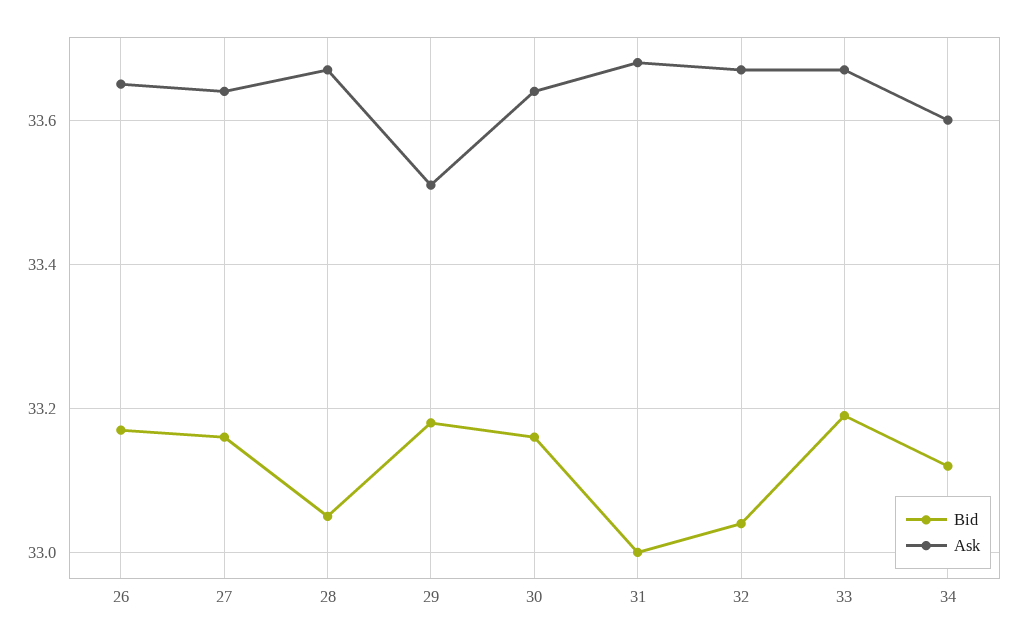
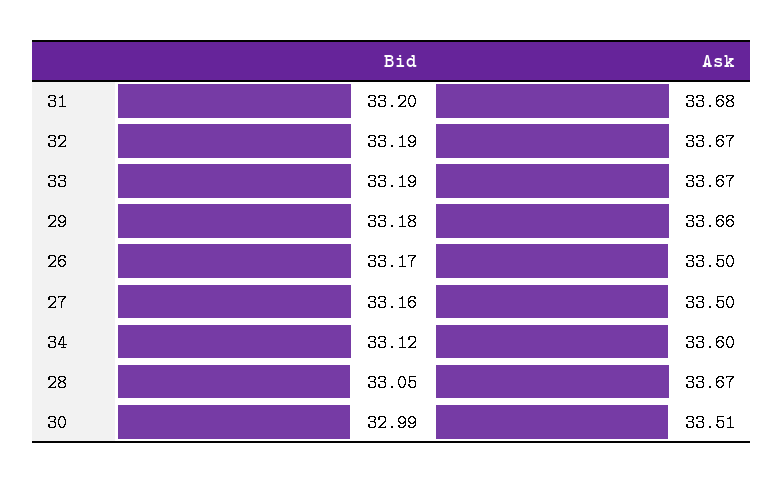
Ask, 26: 33.65 -> 33.5
Ask, 27: 33.65 -> 33.5
Ask, 29: 33.5 -> 33.66
Bid, 30: 33.15 -> 32.99
Ask, 30: 33.65 -> 33.51
Bid, 31: 33 -> 33.2
Bid, 32: 33.05 -> 33.19

